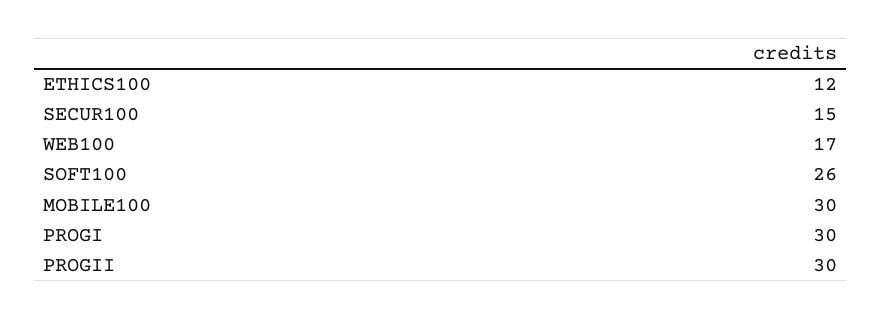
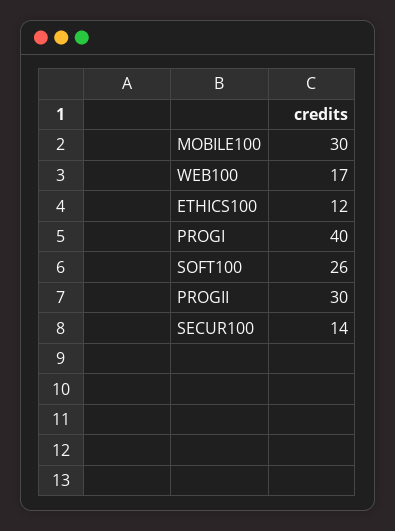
SECUR100: 15 -> 14
PROGI: 30 -> 40

